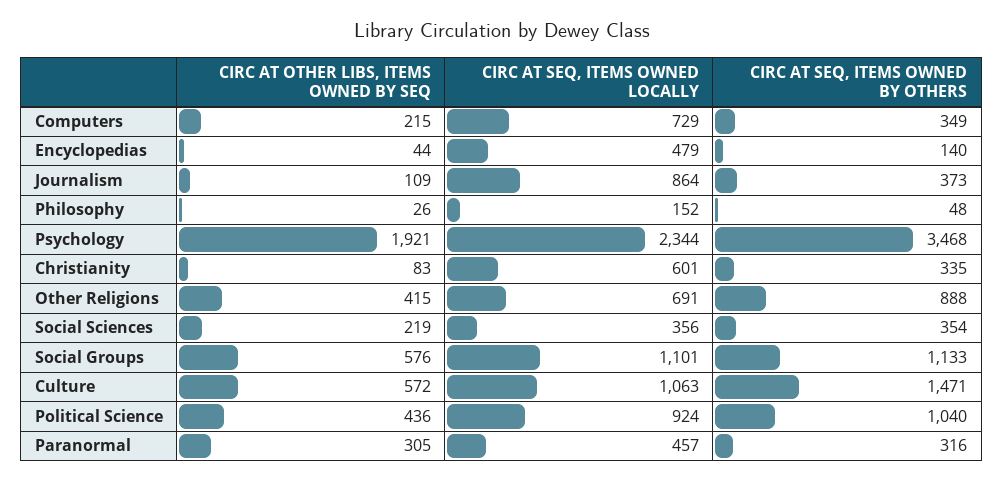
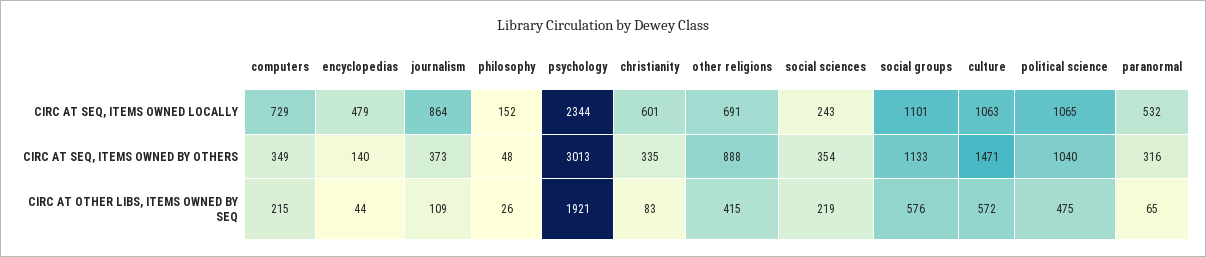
CIRC AT SEQ, ITEMS OWNED BY OTHERS, Psychology: 3468 -> 3013
CIRC AT SEQ, ITEMS OWNED LOCALLY, Social Sciences: 356 -> 243
CIRC AT OTHER LIBS, ITEMS OWNED BY SEQ, Political Science: 436 -> 475
CIRC AT SEQ, ITEMS OWNED LOCALLY, Political Science: 924 -> 1065
CIRC AT OTHER LIBS, ITEMS OWNED BY SEQ, Paranormal: 305 -> 65
CIRC AT SEQ, ITEMS OWNED LOCALLY, Paranormal: 457 -> 532

